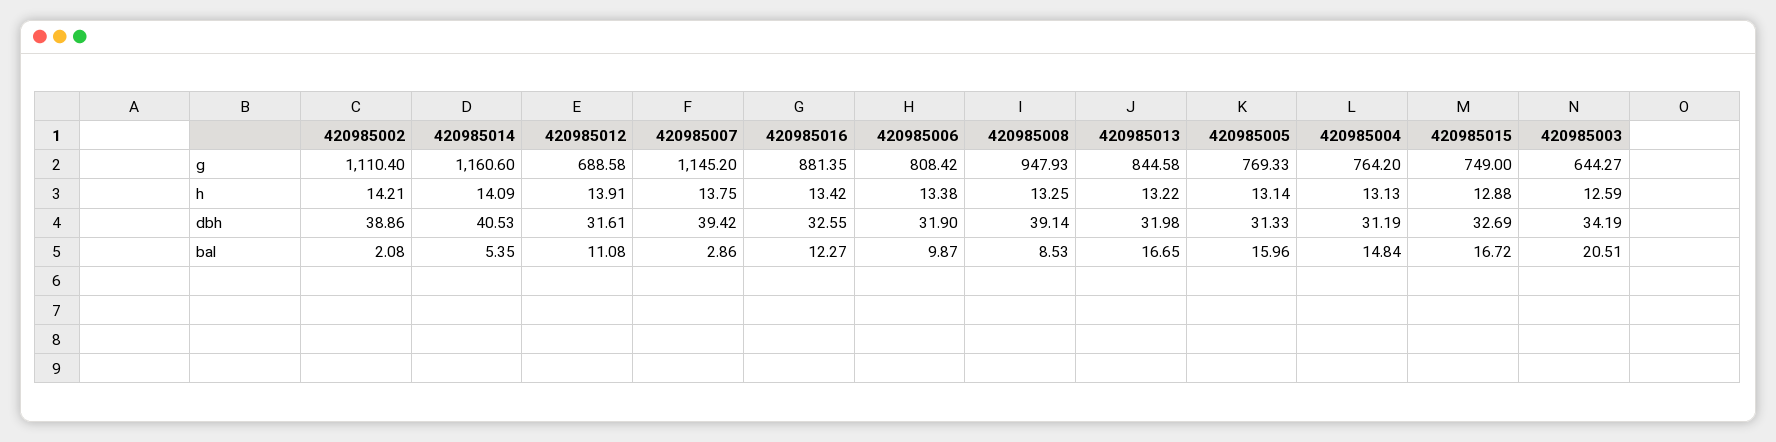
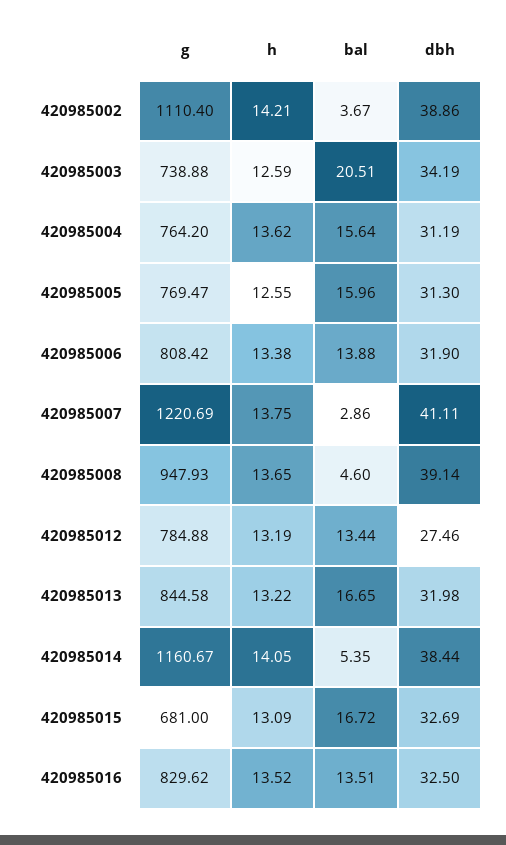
420985014, g: 1160.6 -> 1160.67
420985012, g: 688.58 -> 784.88
420985007, g: 1145.2 -> 1220.69
420985016, g: 881.35 -> 829.62
420985005, g: 769.33 -> 769.47
420985015, g: 749 -> 681
420985003, g: 644.27 -> 738.88
420985014, h: 14.09 -> 14.05
420985012, h: 13.91 -> 13.19
420985016, h: 13.42 -> 13.52
420985008, h: 13.25 -> 13.65
420985005, h: 13.14 -> 12.55
420985004, h: 13.13 -> 13.62
420985015, h: 12.88 -> 13.09
420985014, dbh: 40.53 -> 38.44
420985012, dbh: 31.61 -> 27.46
420985007, dbh: 39.42 -> 41.11
420985016, dbh: 32.55 -> 32.5
420985005, dbh: 31.33 -> 31.3
420985002, bal: 2.08 -> 3.67
420985012, bal: 11.08 -> 13.44
420985016, bal: 12.27 -> 13.51
420985006, bal: 9.87 -> 13.88
420985008, bal: 8.53 -> 4.6
420985004, bal: 14.84 -> 15.64

